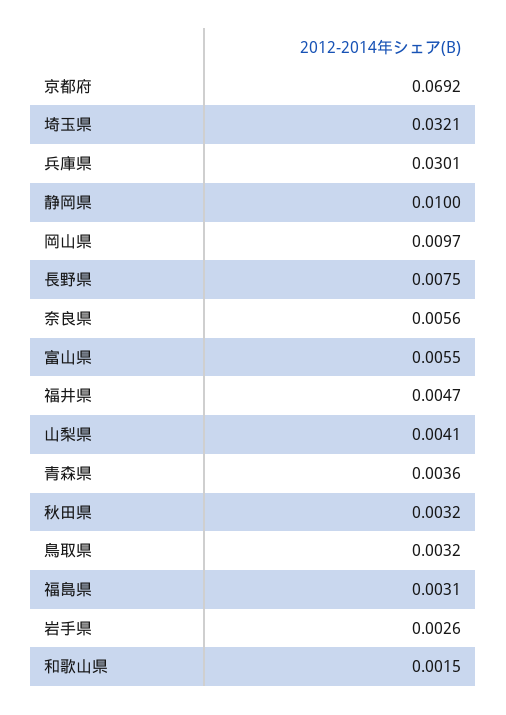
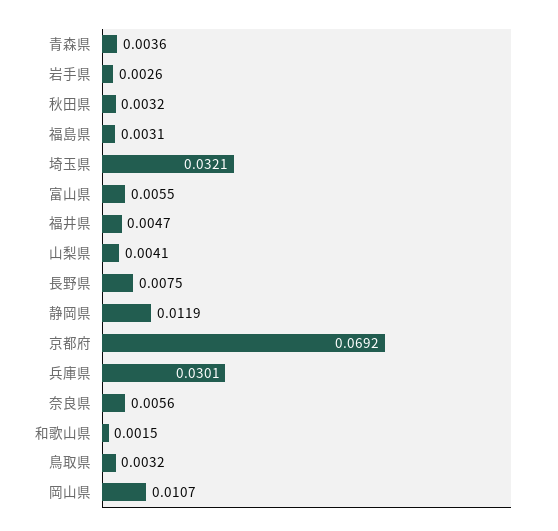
静岡県: 0.01 -> 0.0119
岡山県: 0.0097 -> 0.0107

